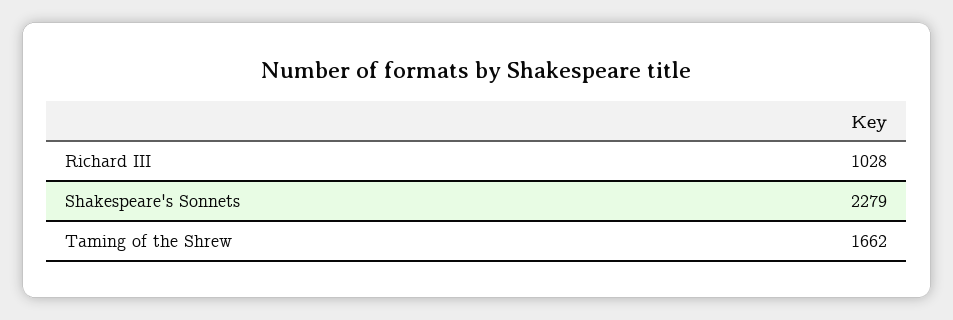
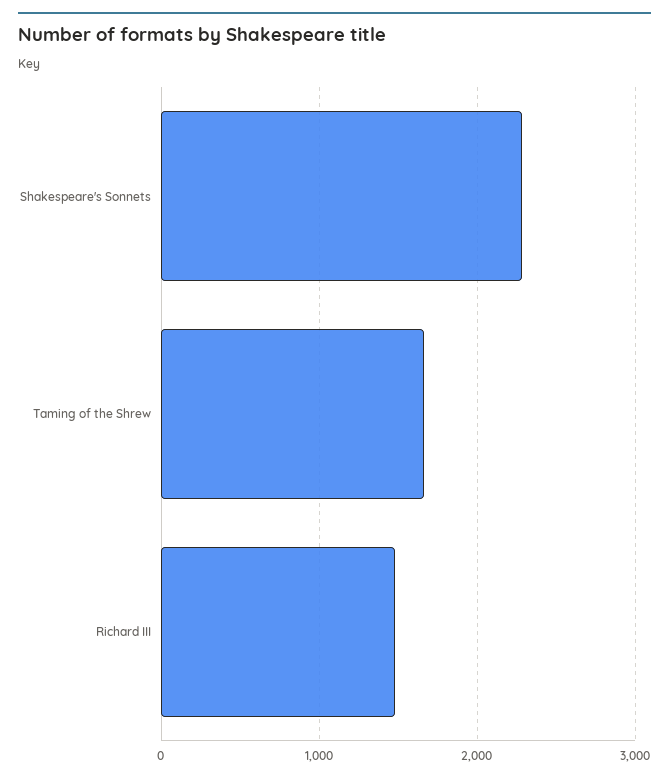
Richard III: 1028 -> 1500

